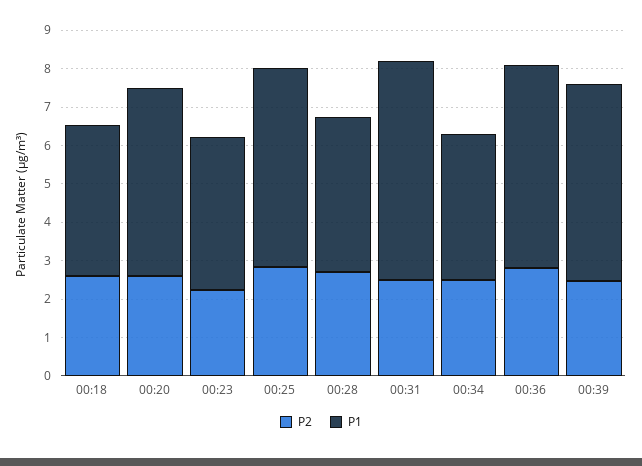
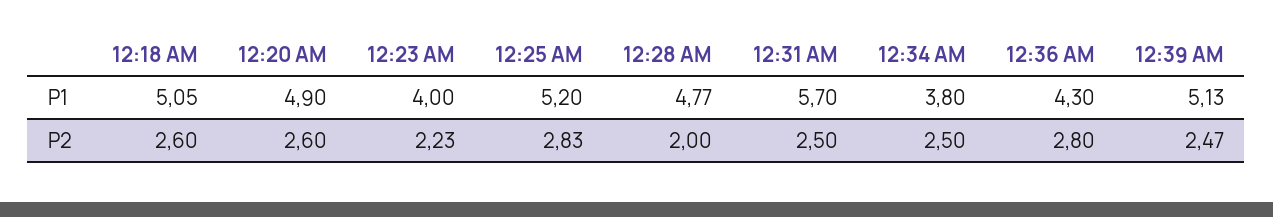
P1, 00:18: 4 -> 5.05
P2, 00:28: 2.75 -> 2
P1, 00:28: 4 -> 4.77
P1, 00:36: 5.25 -> 4.3

